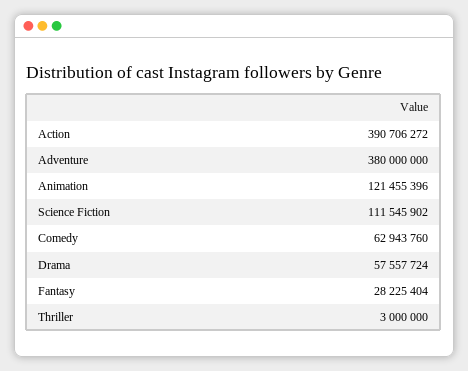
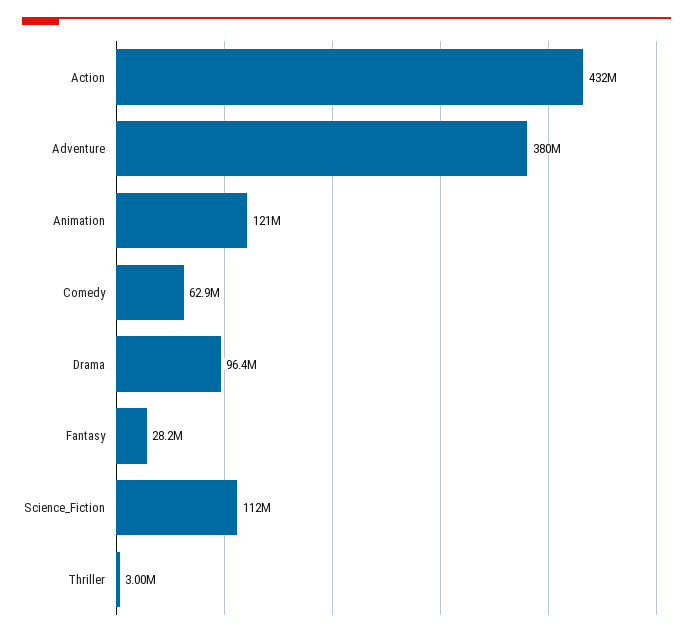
Action: 390706272 -> 432000000
Drama: 57557724 -> 96400000

